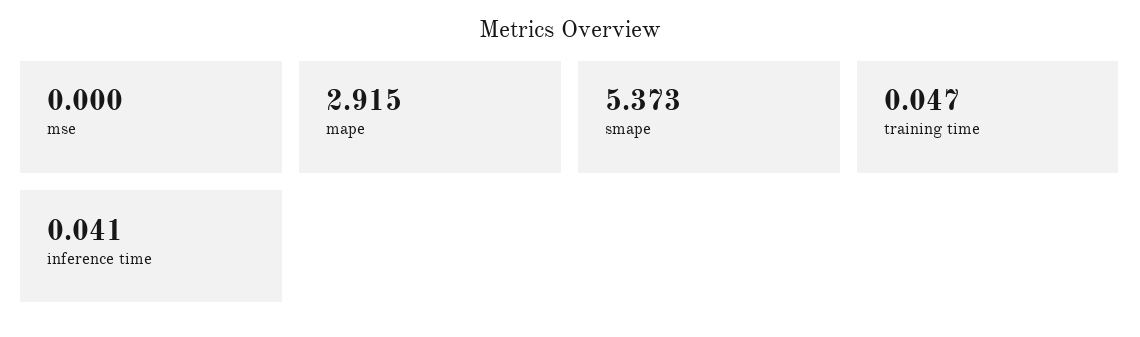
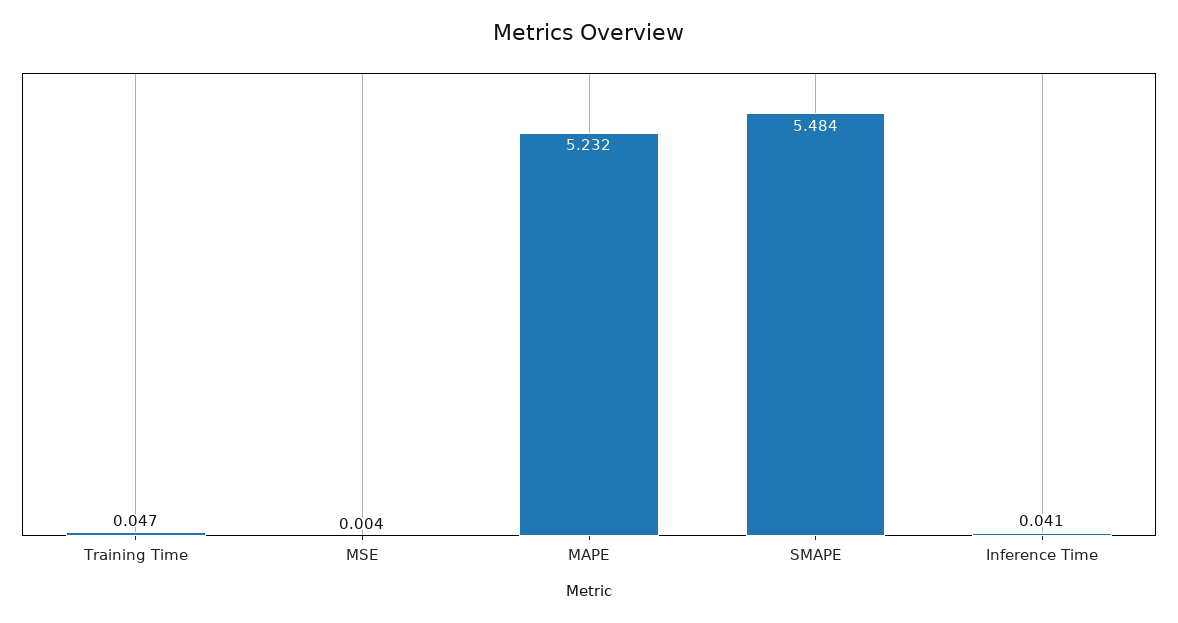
mse: 0 -> 0.004
mape: 2.915 -> 5.232
smape: 5.373 -> 5.484

